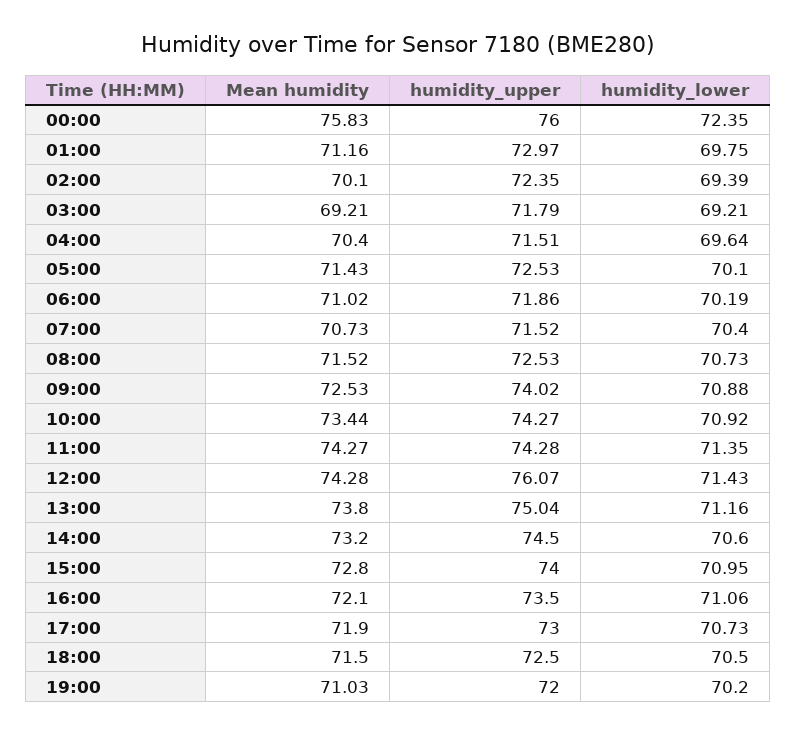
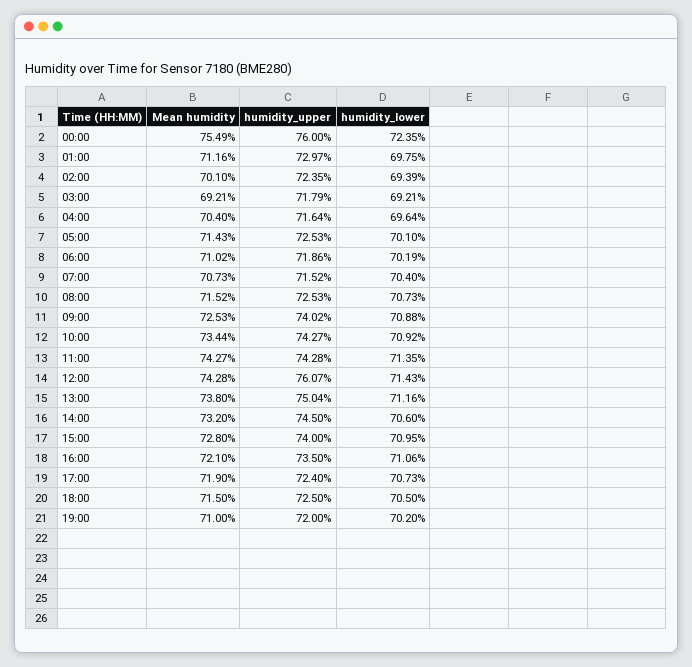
Mean humidity, 00:00: 75.83 -> 75.49
humidity_upper, 04:00: 71.51 -> 71.64
humidity_upper, 17:00: 73 -> 72.4
Mean humidity, 19:00: 71.03 -> 71

